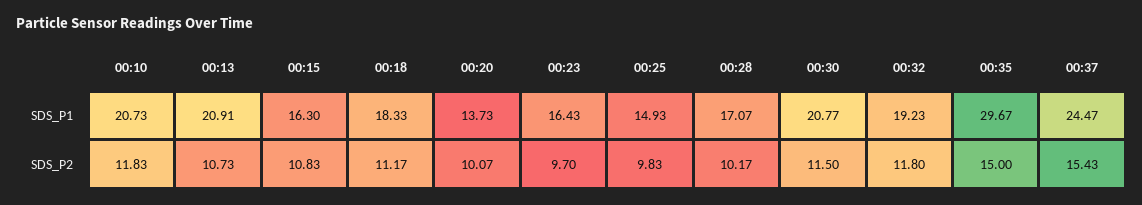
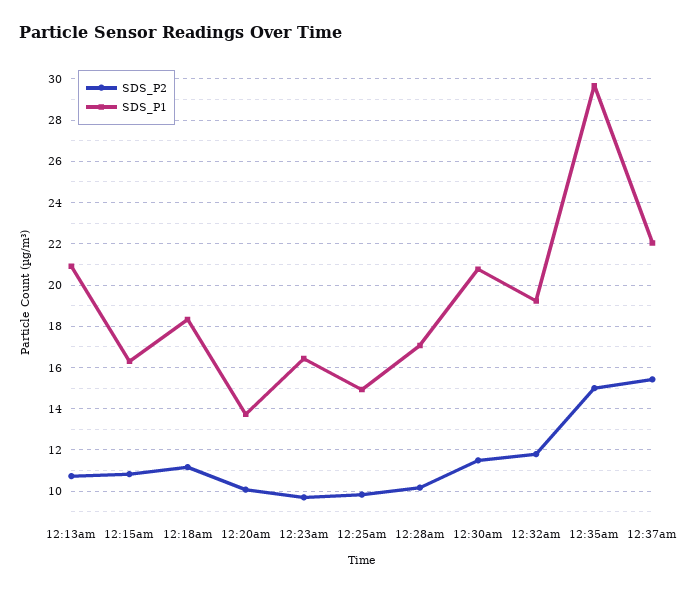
SDS_P1, 00:10: 20.73 -> none
SDS_P1, 00:37: 24.47 -> 22
SDS_P2, 00:10: 11.83 -> none

